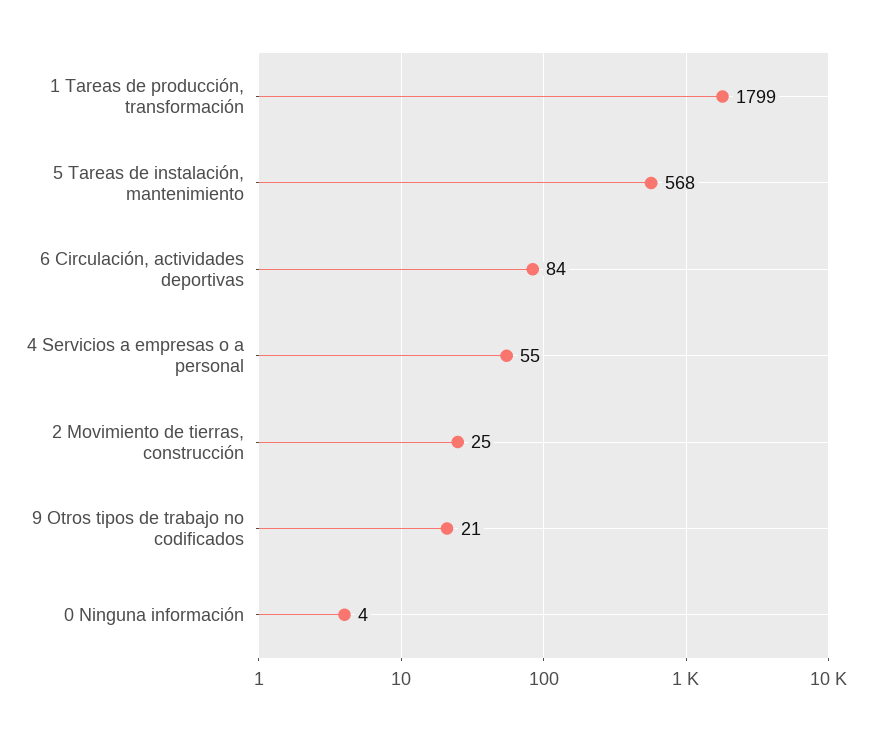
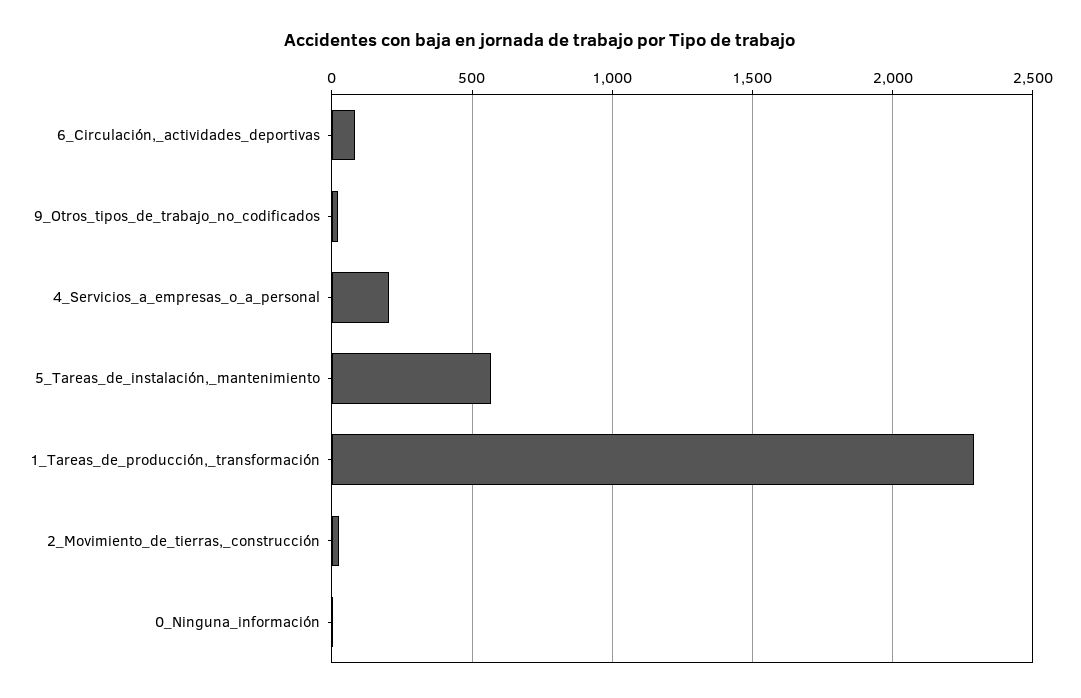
1 Tareas de producción, transformación: 1799 -> 2300
4 Servicios a empresas o a personal: 55 -> 200

